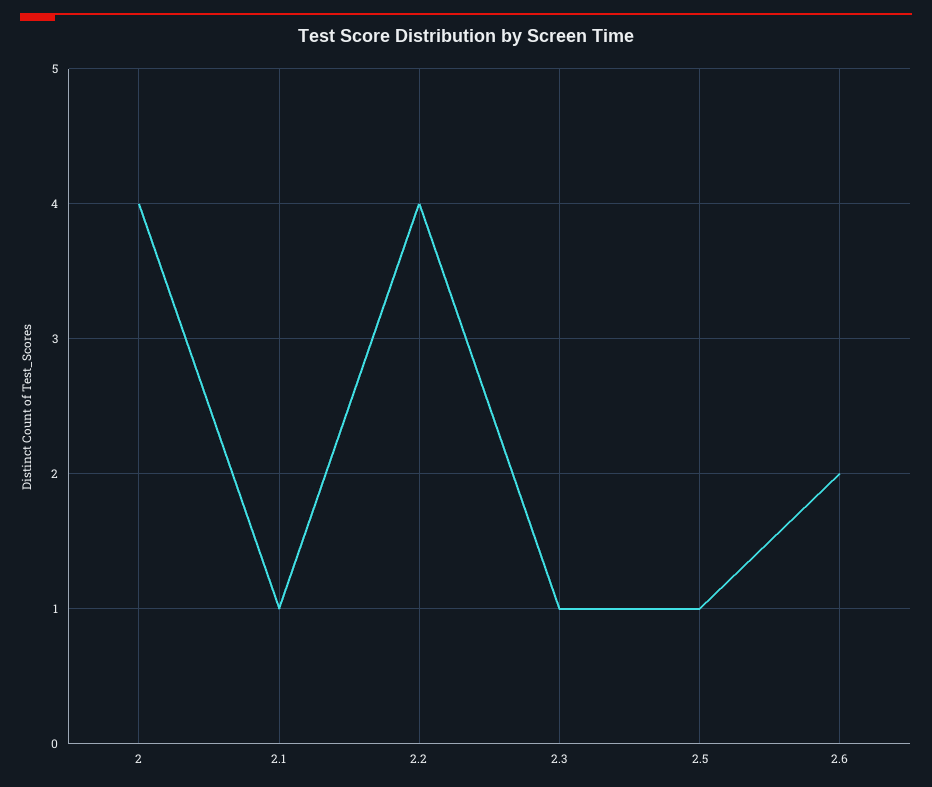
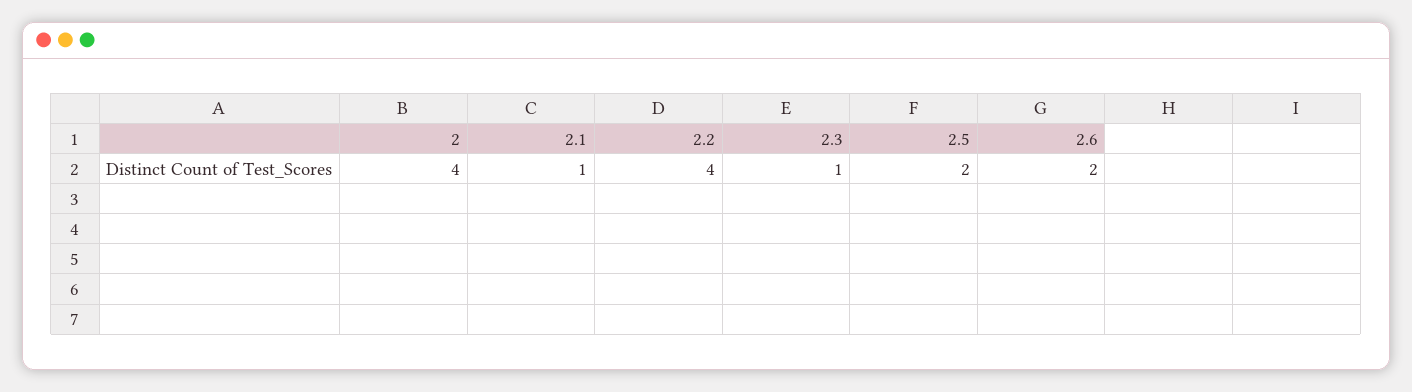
2.5: 1 -> 2

